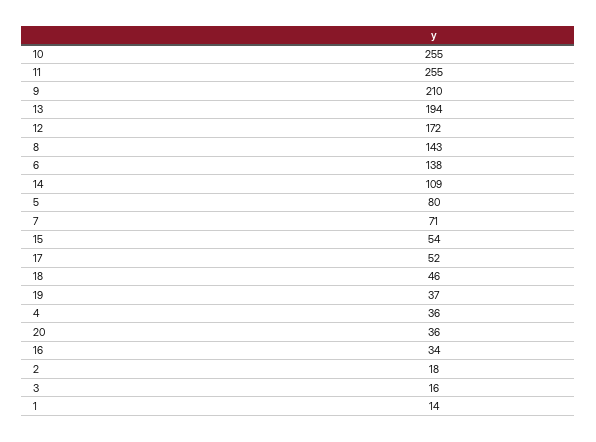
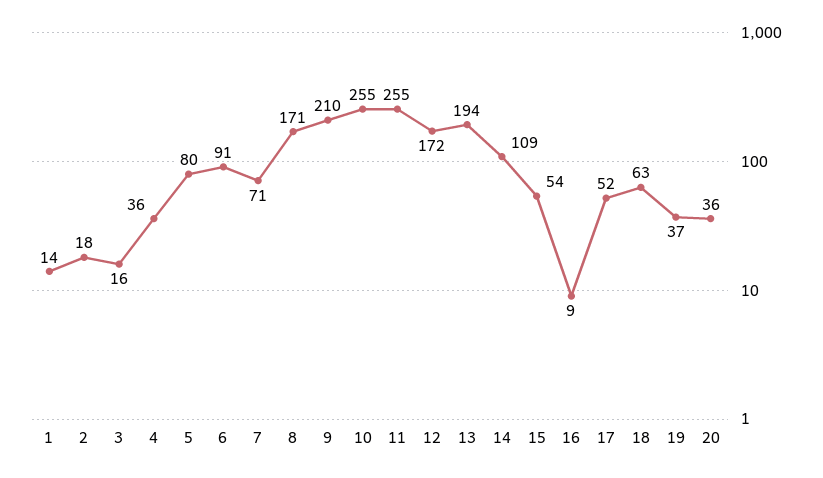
8: 143 -> 171
6: 138 -> 91
18: 46 -> 63
16: 34 -> 9

